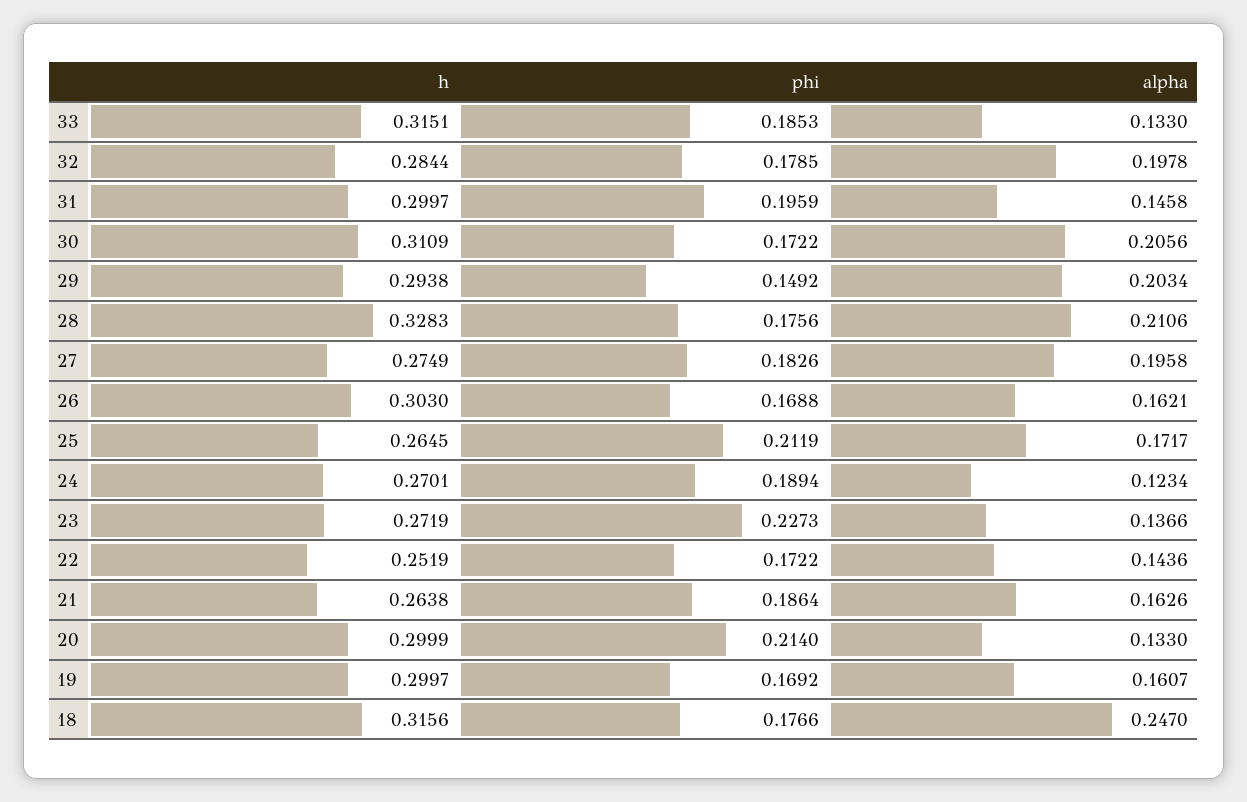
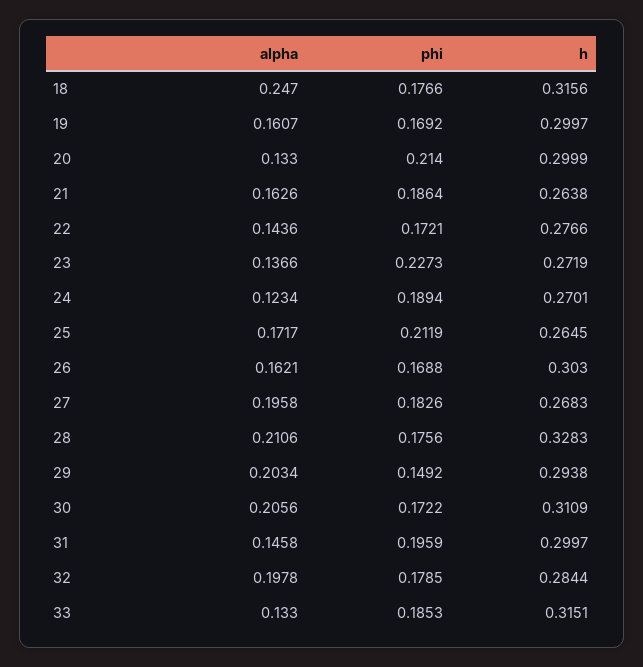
h, 27: 0.2749 -> 0.2683
h, 22: 0.2519 -> 0.2766
phi, 22: 0.1722 -> 0.1721

